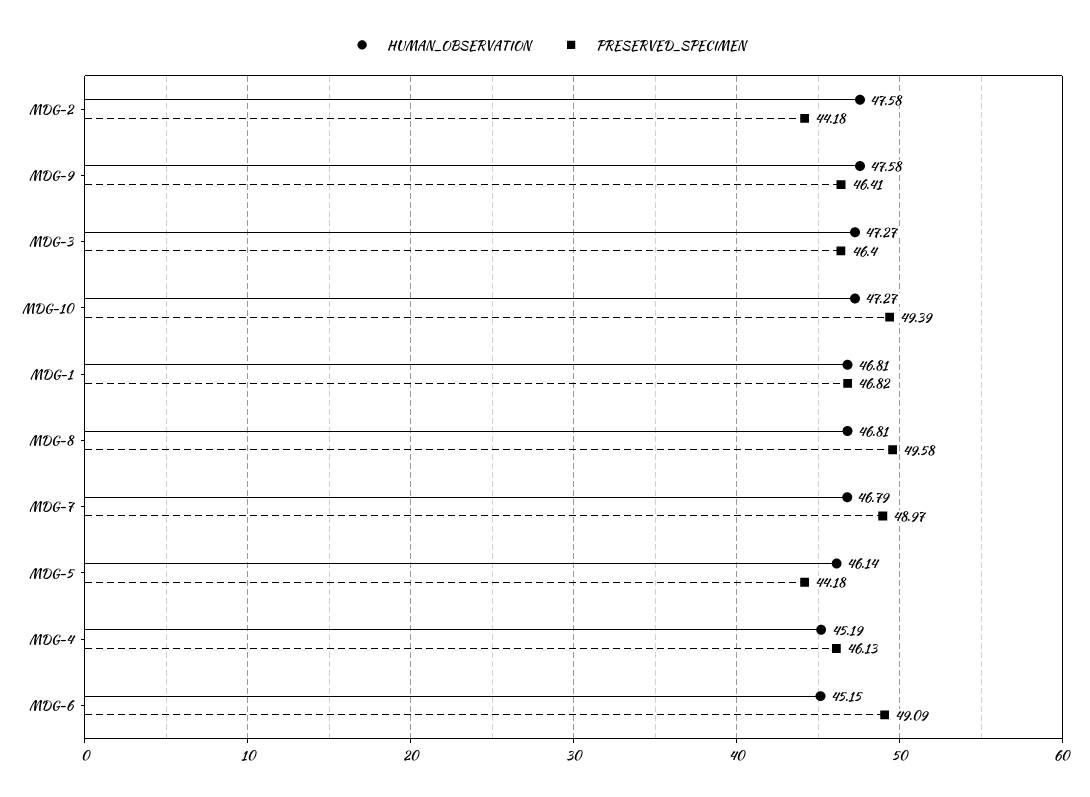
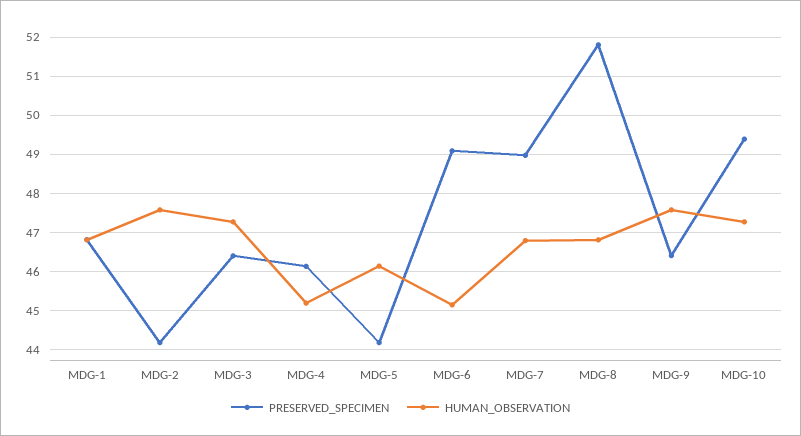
PRESERVED_SPECIMEN, MDG-8: 49.58 -> 51.8

